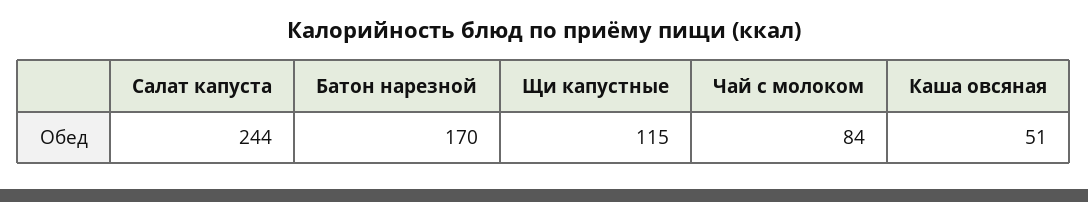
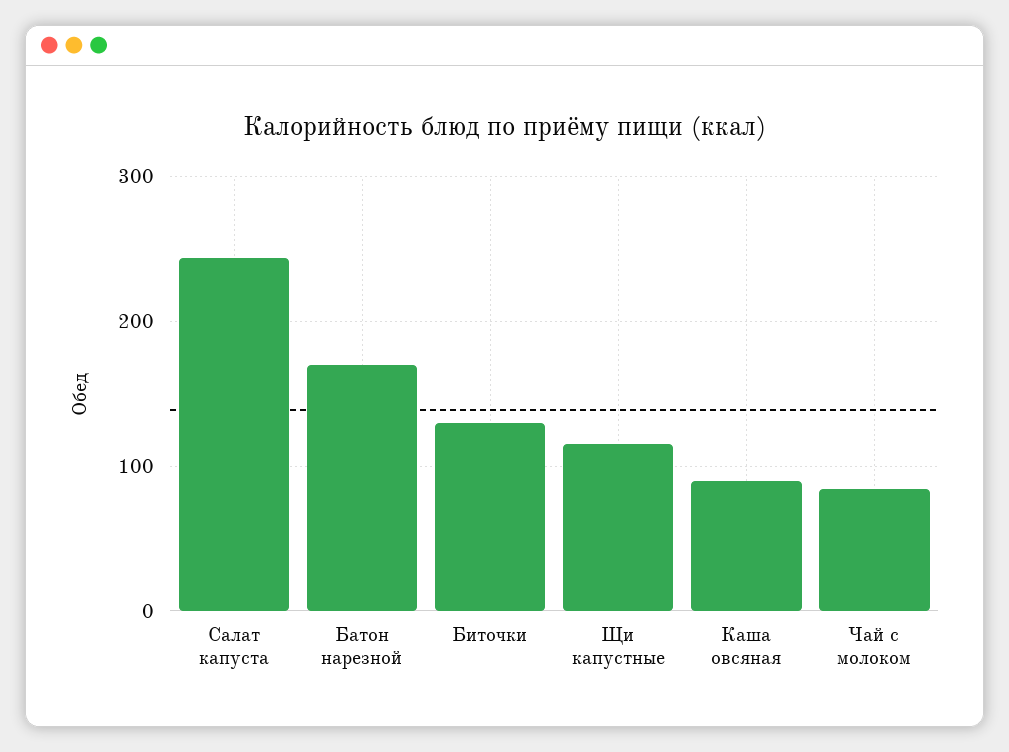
Каша овсяная: 51 -> 90
Биточки: none -> 130

